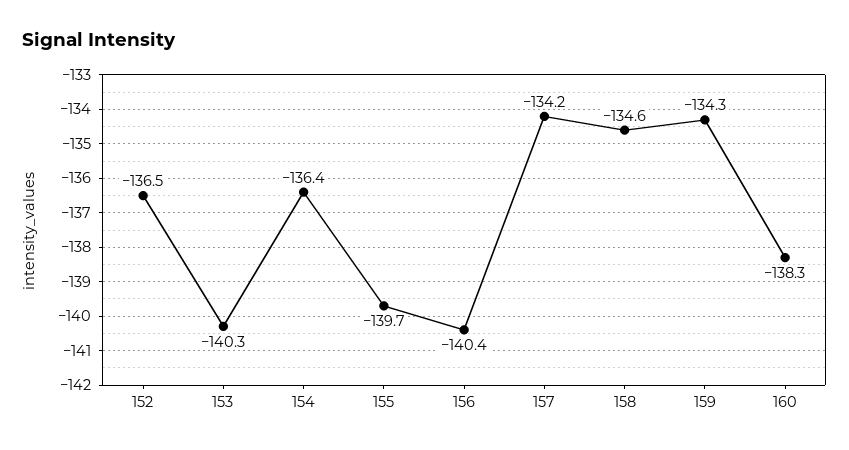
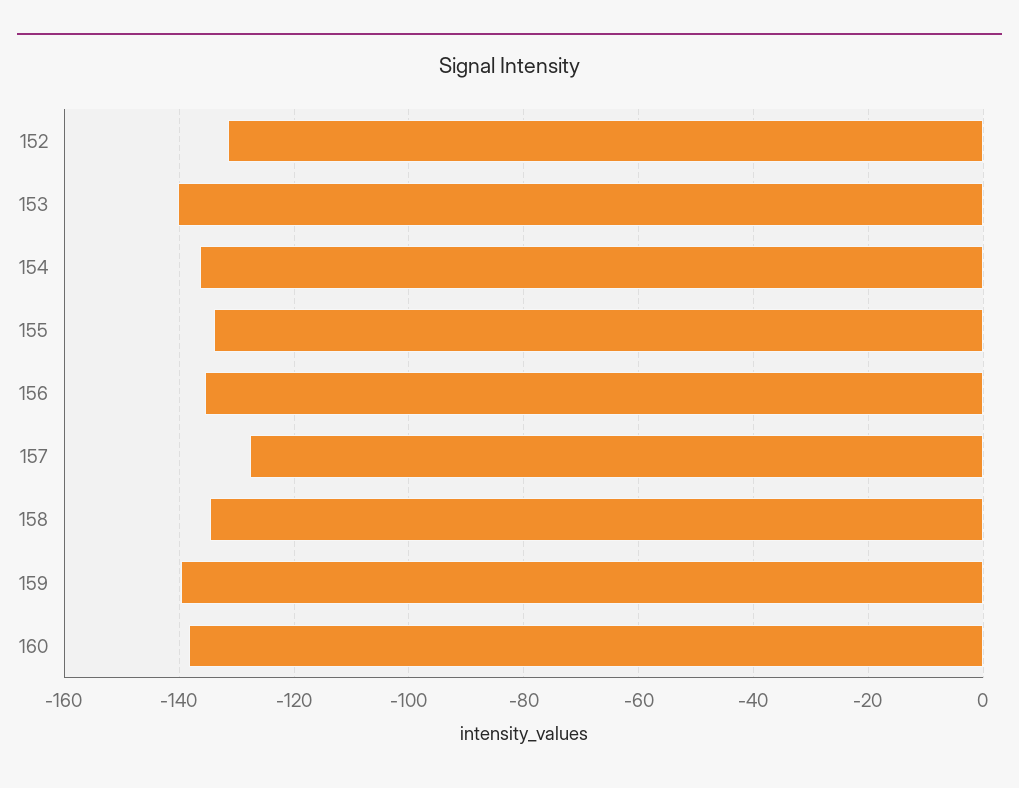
152: -136.5 -> -132
155: -139.7 -> -134
156: -140.4 -> -136
157: -134.2 -> -128
159: -134.3 -> -140

